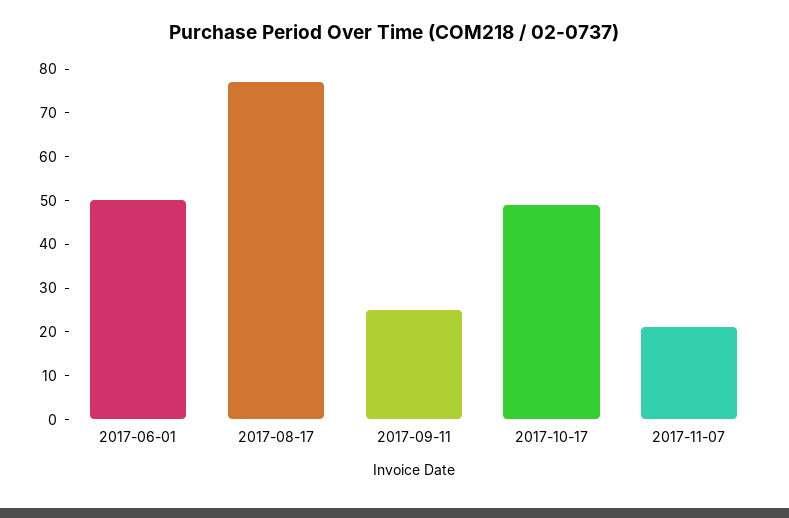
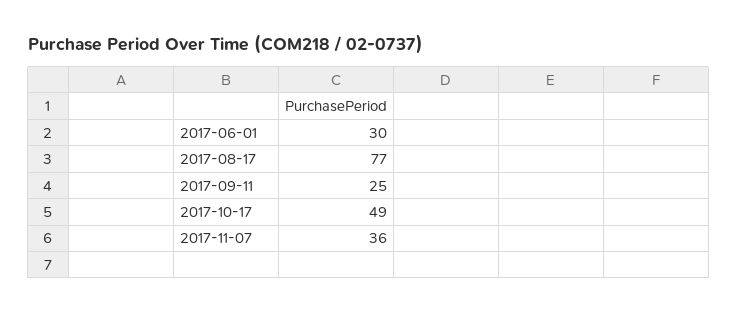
2017-06-01: 50 -> 30
2017-11-07: 20 -> 36

